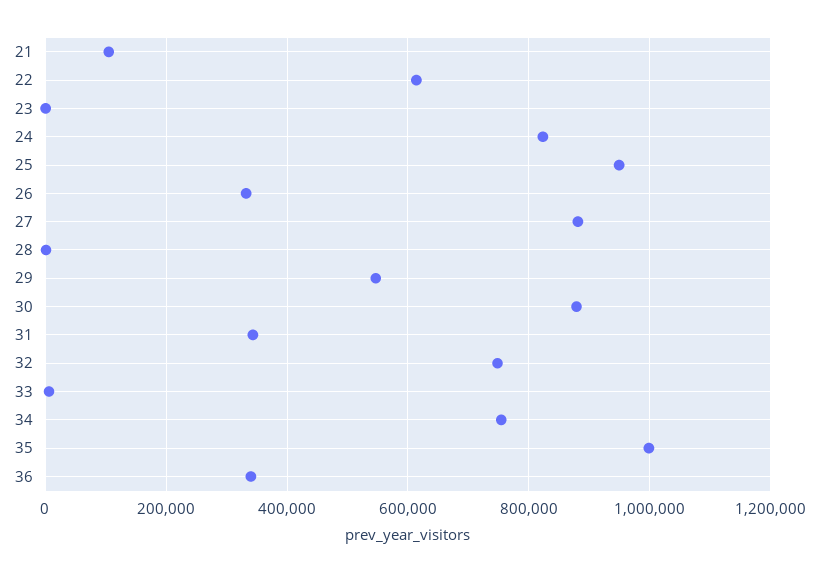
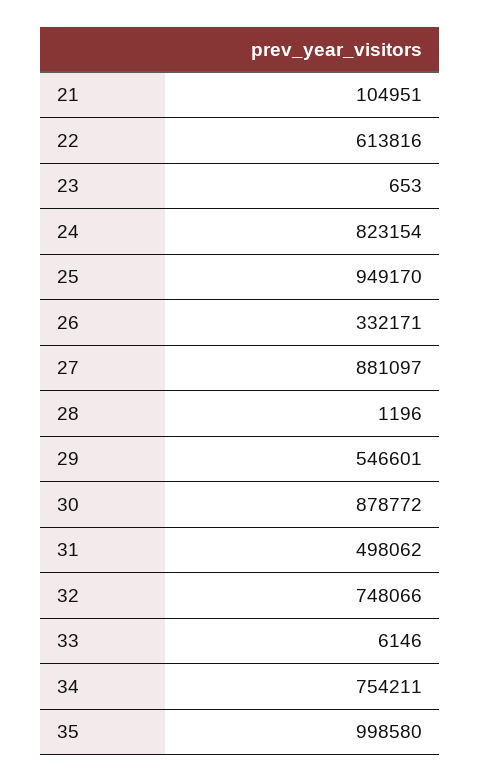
31: 340000 -> 498062
36: 340000 -> none

